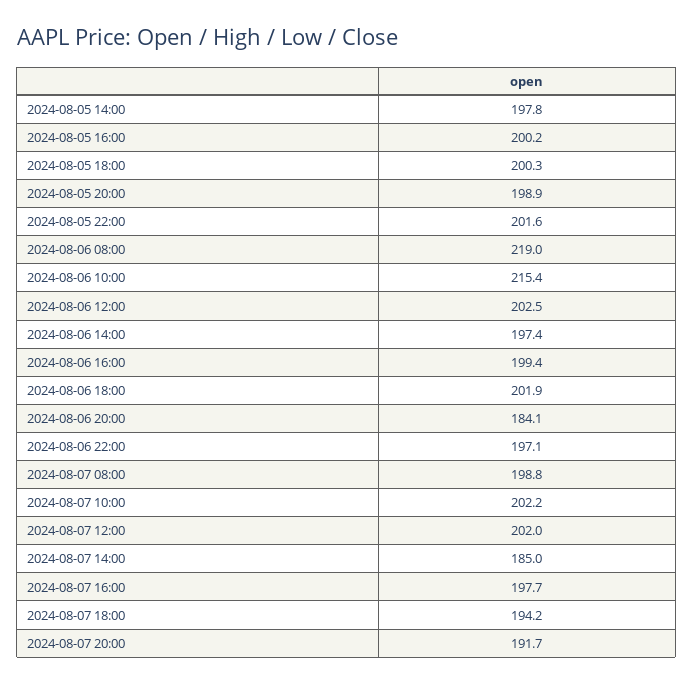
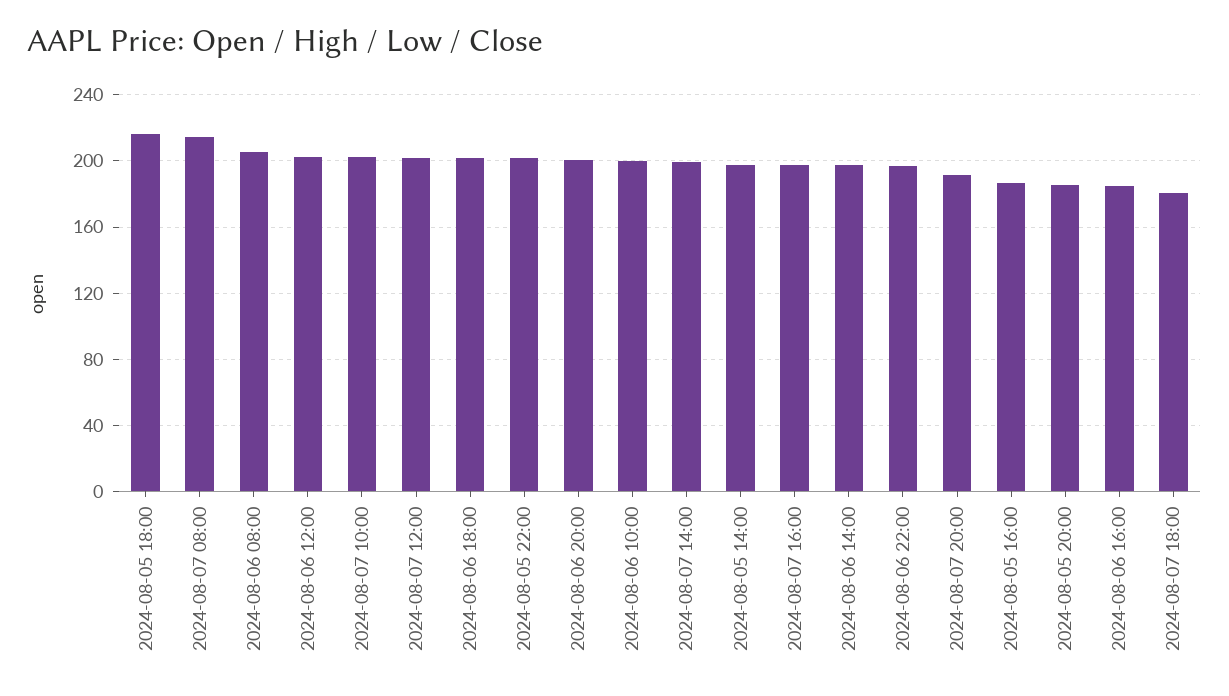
2024-08-05 16:00: 200.2 -> 185
2024-08-05 18:00: 200.3 -> 215
2024-08-05 20:00: 198.9 -> 185
2024-08-06 08:00: 219 -> 205
2024-08-06 10:00: 215.4 -> 200
2024-08-06 16:00: 199.4 -> 185
2024-08-06 20:00: 184.1 -> 200
2024-08-07 08:00: 198.8 -> 215
2024-08-07 14:00: 185 -> 200
2024-08-07 18:00: 194.2 -> 180

